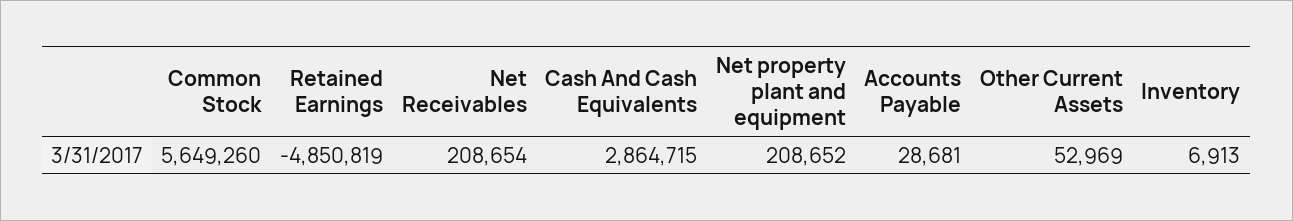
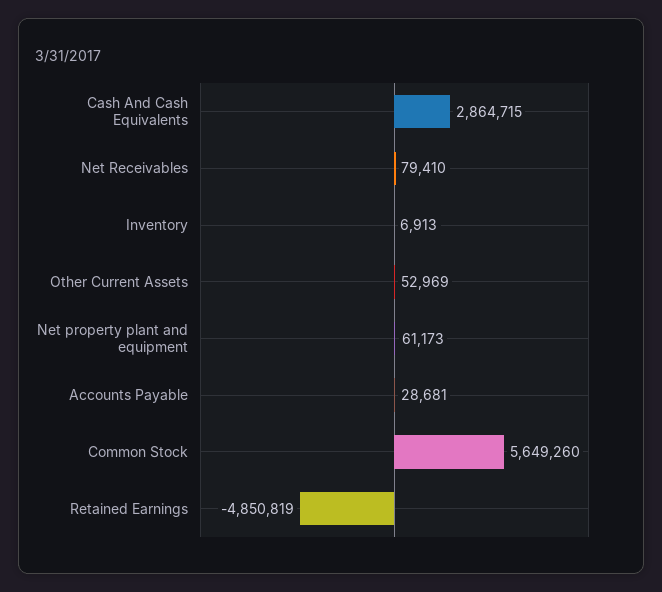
Net Receivables: 208654 -> 79410
Net property plant and equipment: 208652 -> 61173

